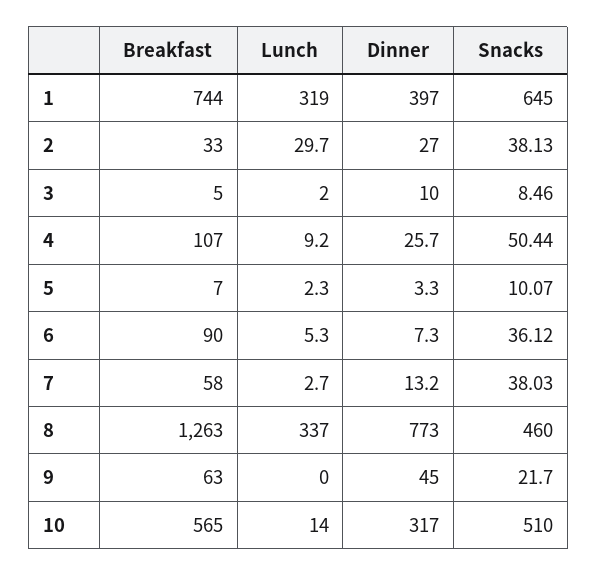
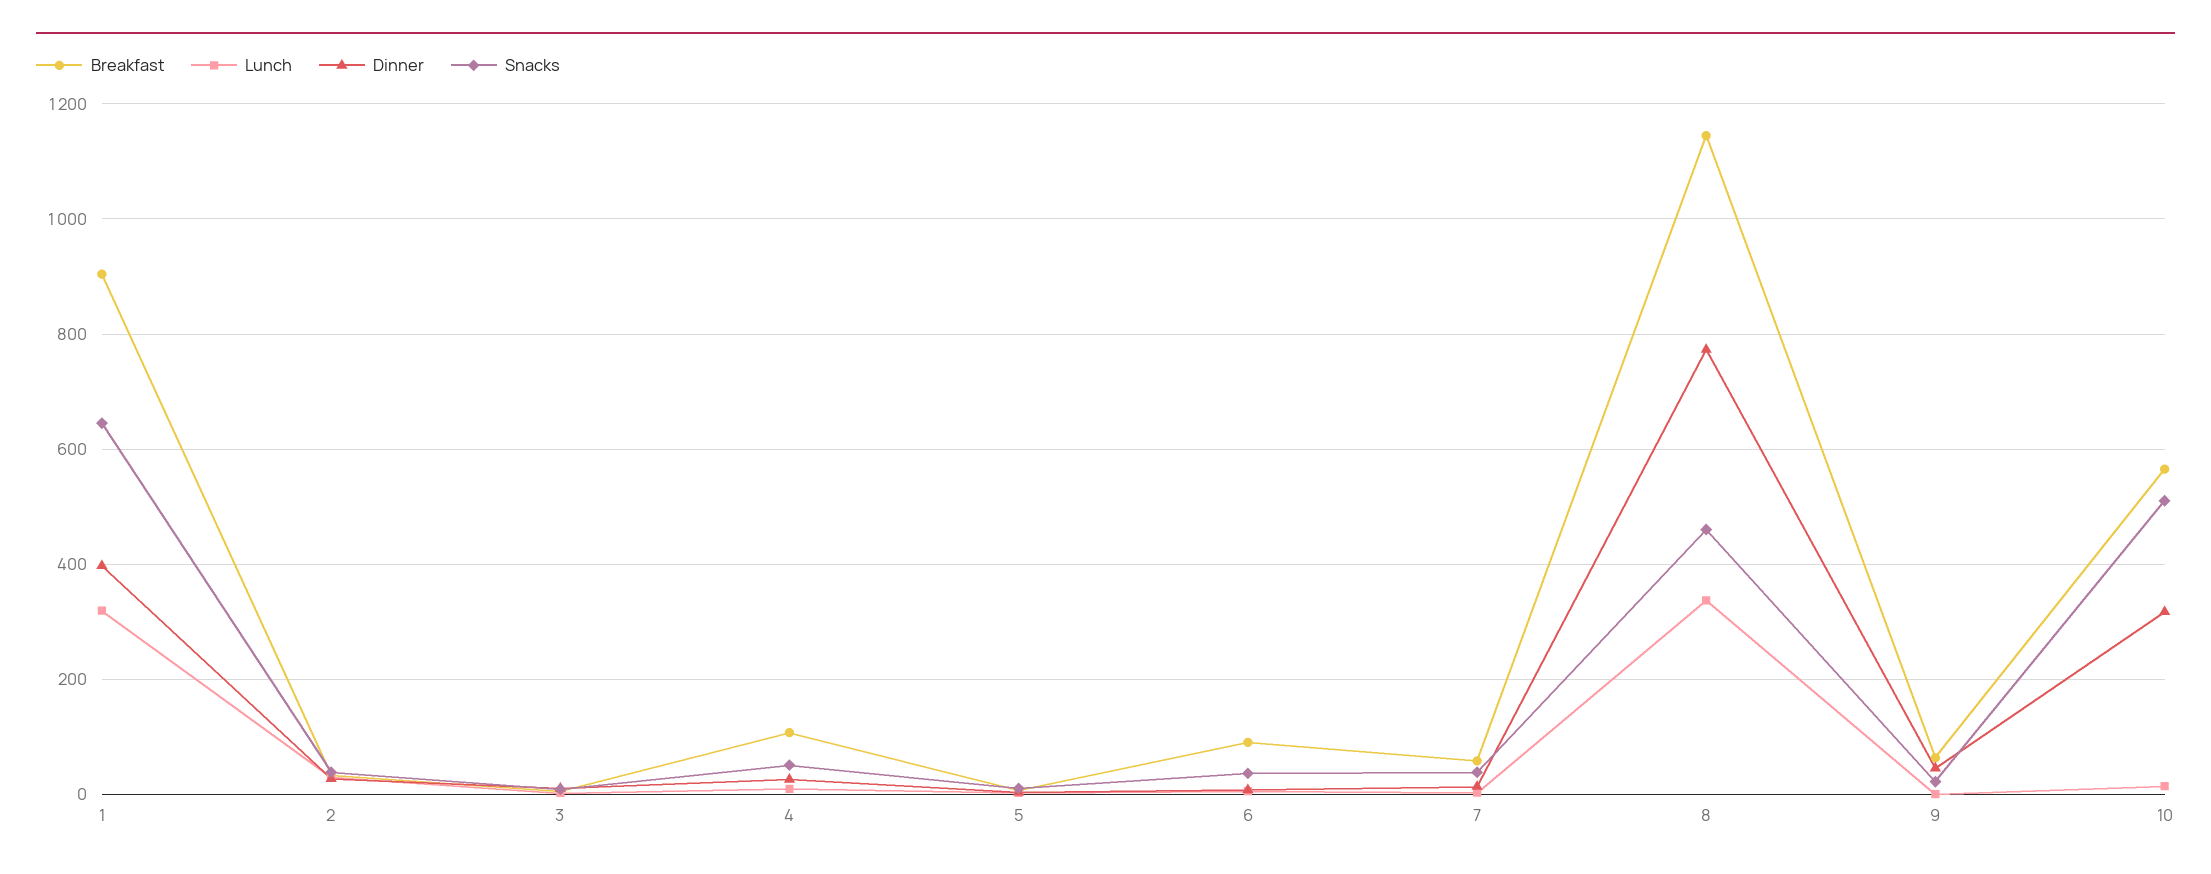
Breakfast, 1: 744 -> 900
Breakfast, 8: 1263 -> 1140

